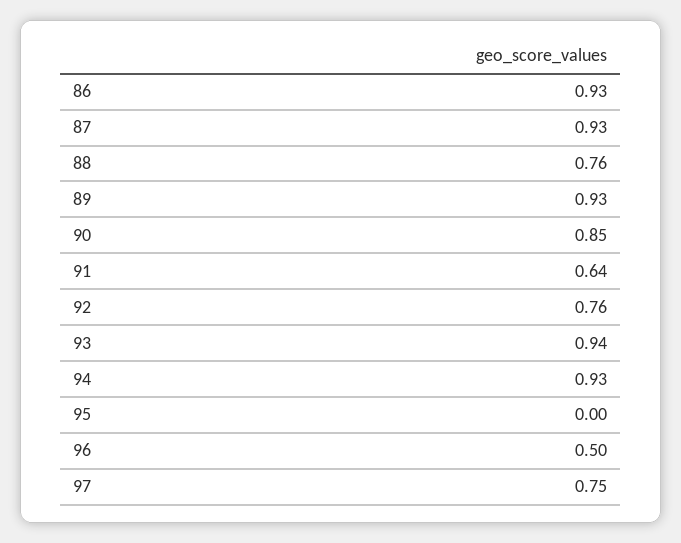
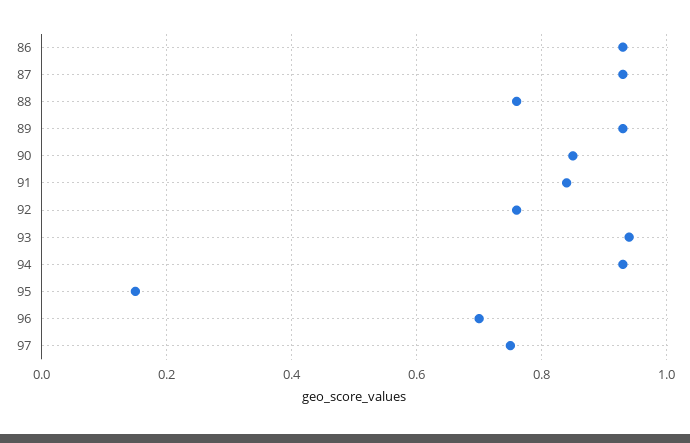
91: 0.64 -> 0.85
95: 0 -> 0.15
96: 0.5 -> 0.7

